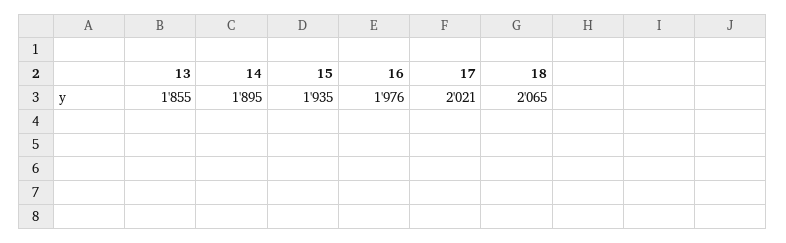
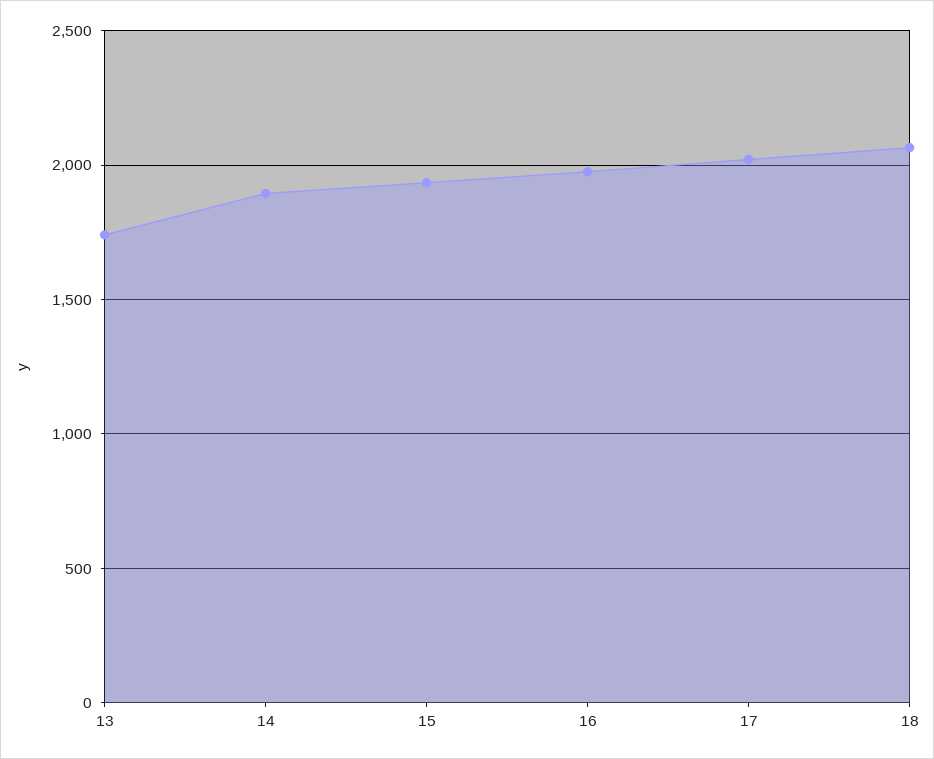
13: 1855 -> 1750

